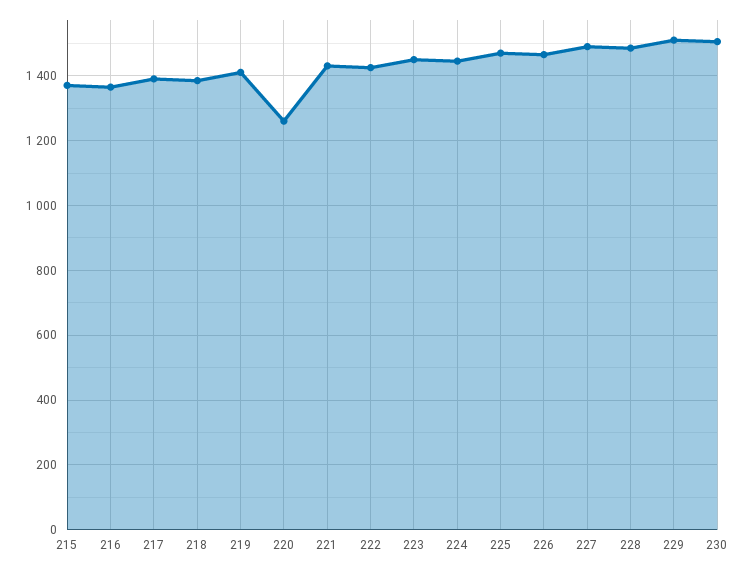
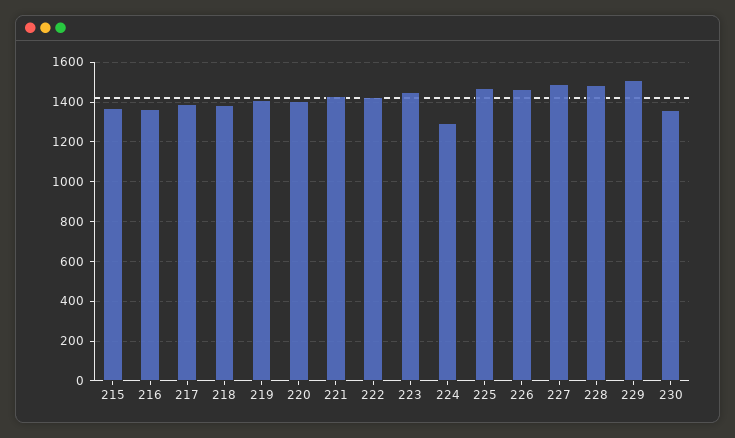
220: 1260 -> 1400
224: 1440 -> 1300
230: 1500 -> 1350

